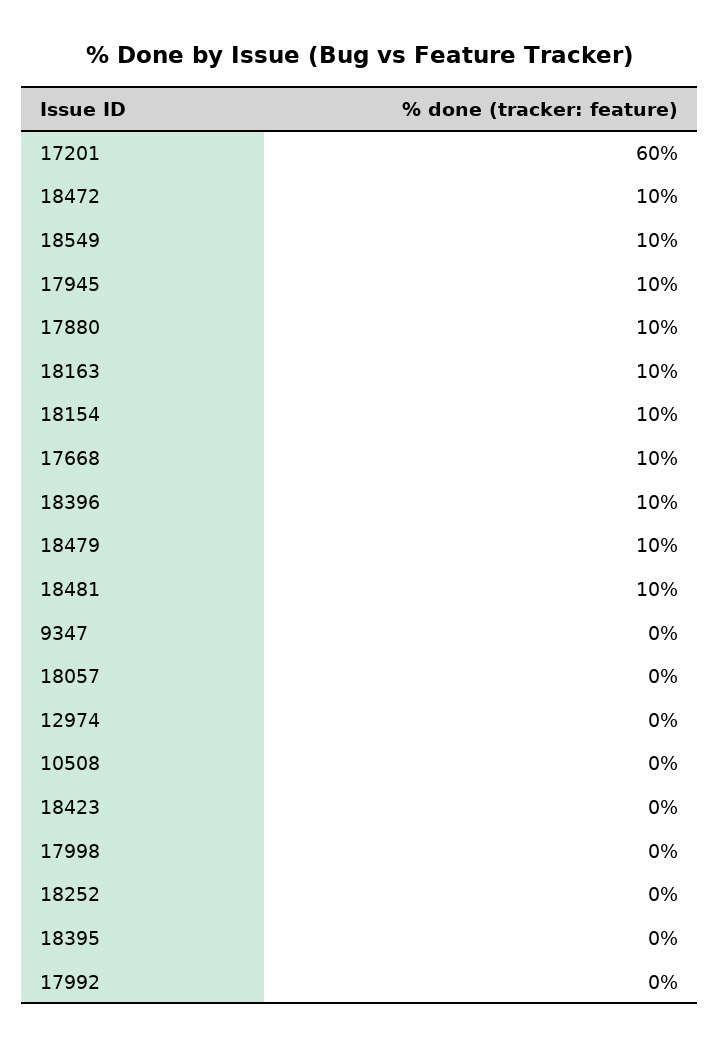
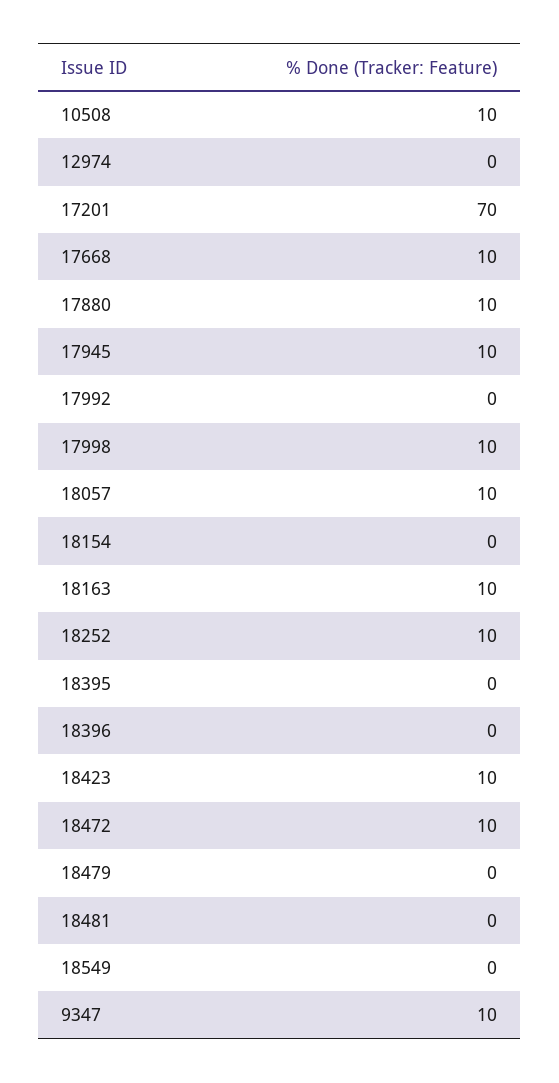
17201: 60 -> 70
18549: 10 -> 0
18154: 10 -> 0
18396: 10 -> 0
18479: 10 -> 0
18481: 10 -> 0
9347: 0 -> 10
18057: 0 -> 10
10508: 0 -> 10
18423: 0 -> 10
17998: 0 -> 10
18252: 0 -> 10

